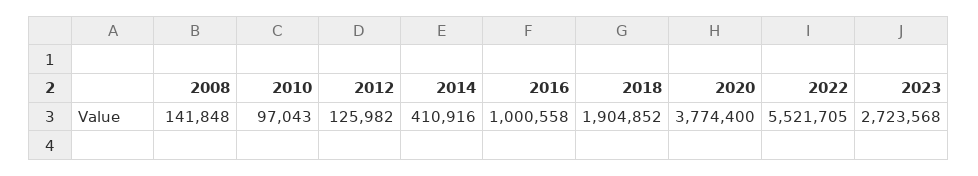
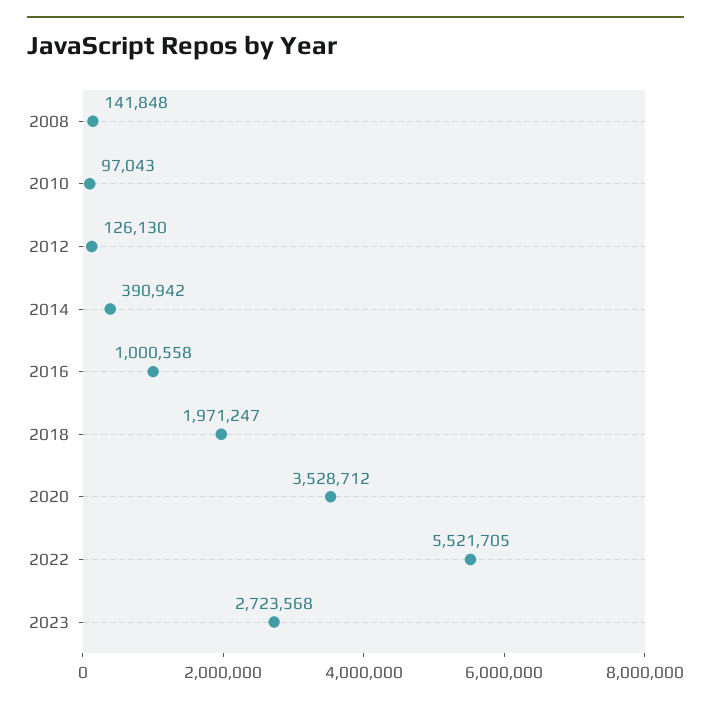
2012: 125982 -> 126130
2014: 410916 -> 390942
2018: 1904852 -> 1971247
2020: 3774400 -> 3528712

